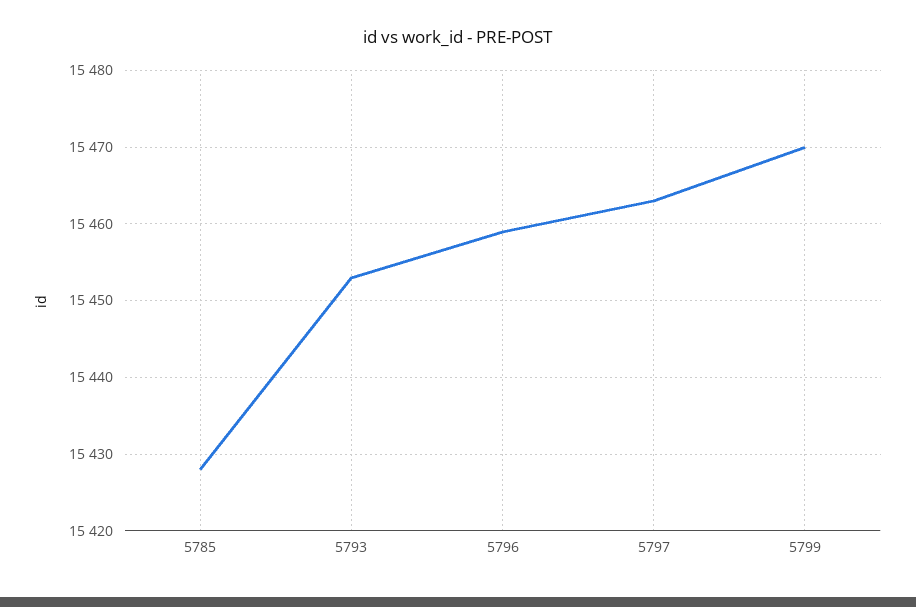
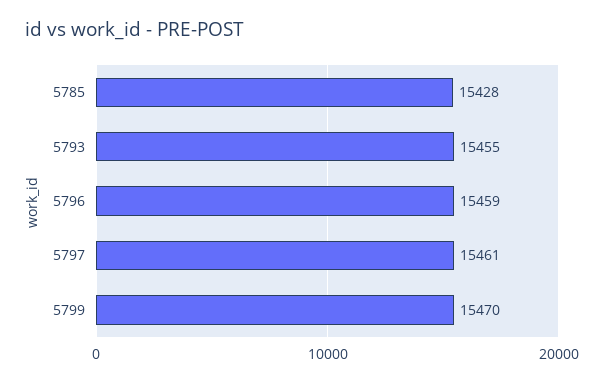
5793: 15453 -> 15455
5797: 15463 -> 15461

